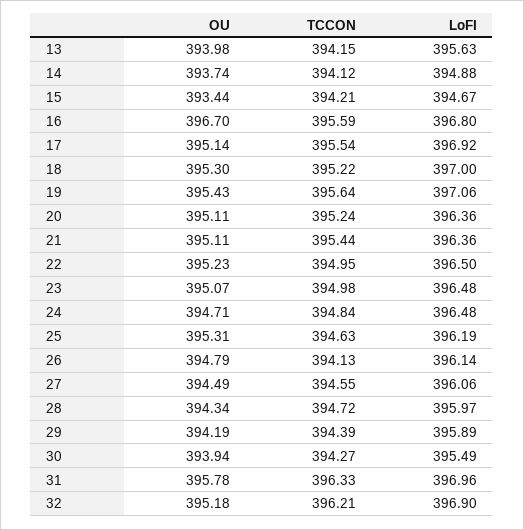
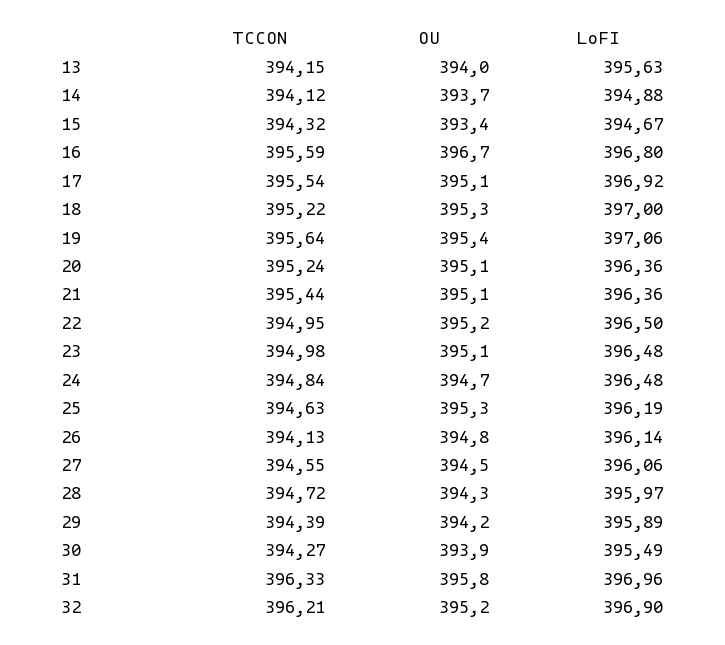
TCCON, 15: 394.21 -> 394.32

